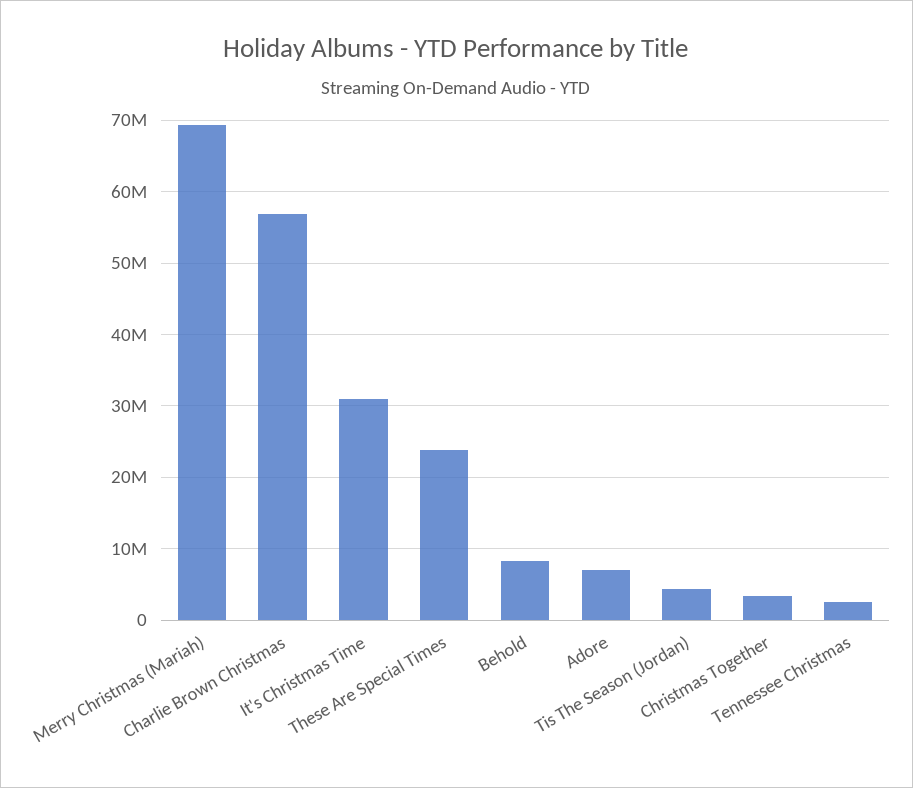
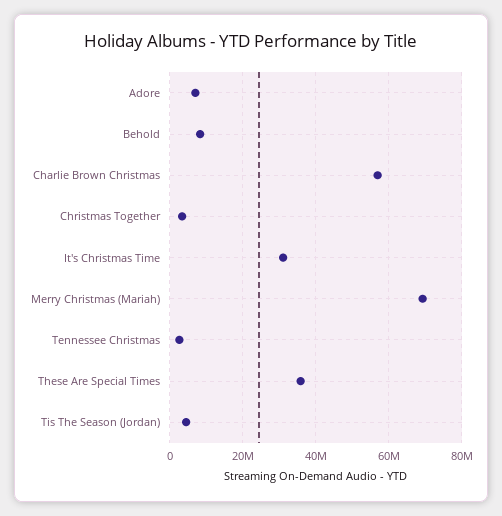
These Are Special Times: 24000000 -> 36000000

